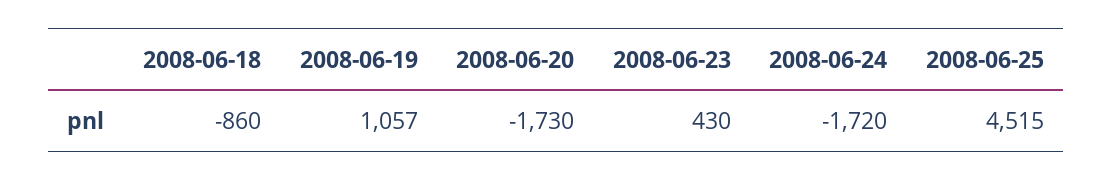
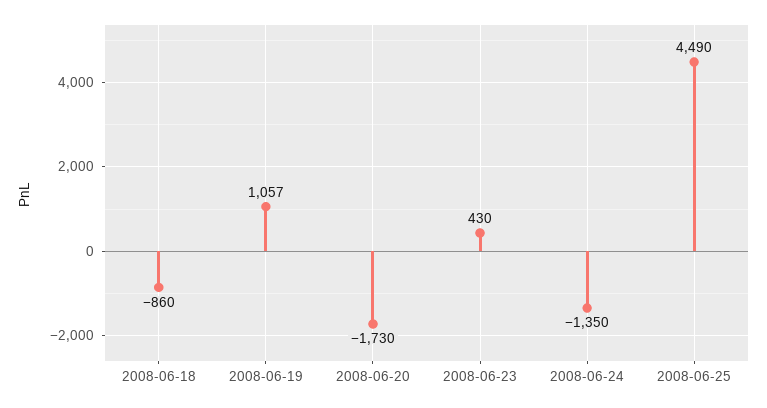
2008-06-24: -1720 -> -1350
2008-06-25: 4515 -> 4490

